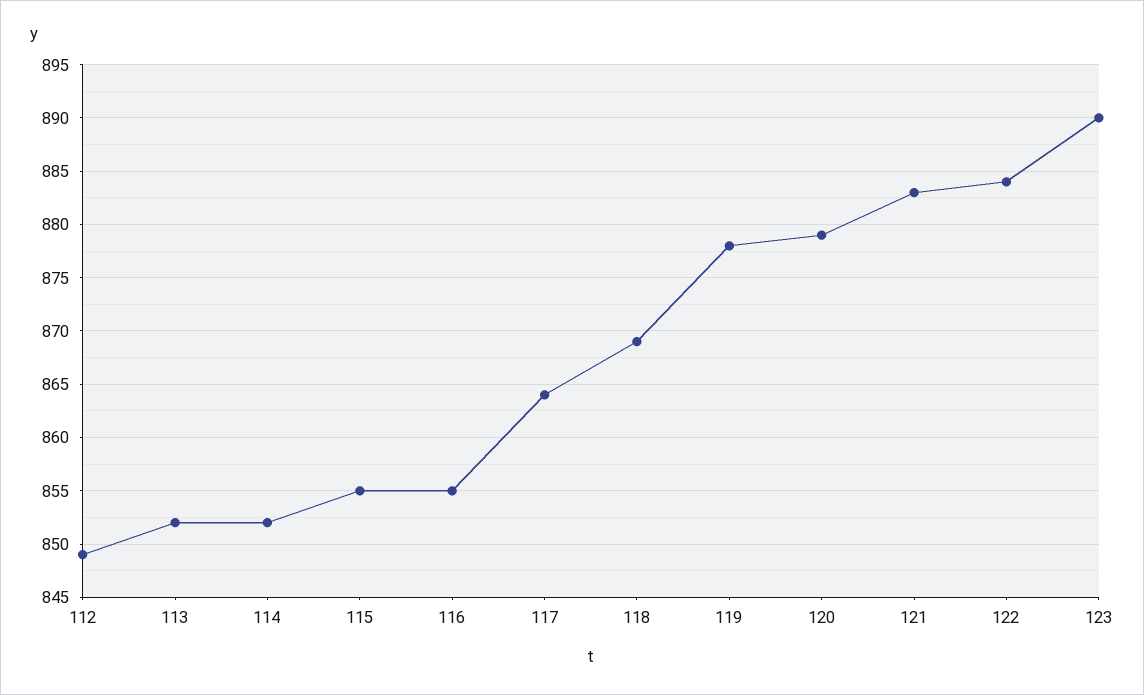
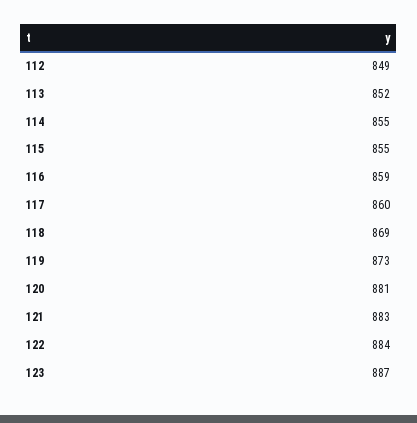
114: 852 -> 855
116: 855 -> 859
117: 864 -> 860
119: 878 -> 873
120: 879 -> 881
123: 890 -> 887

